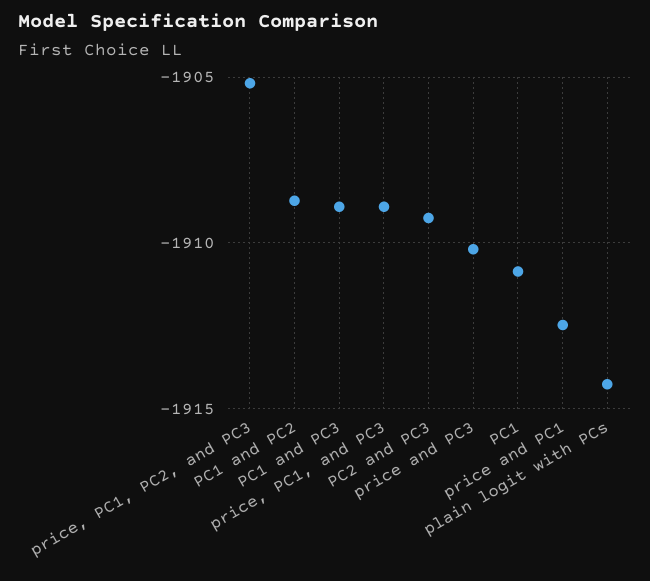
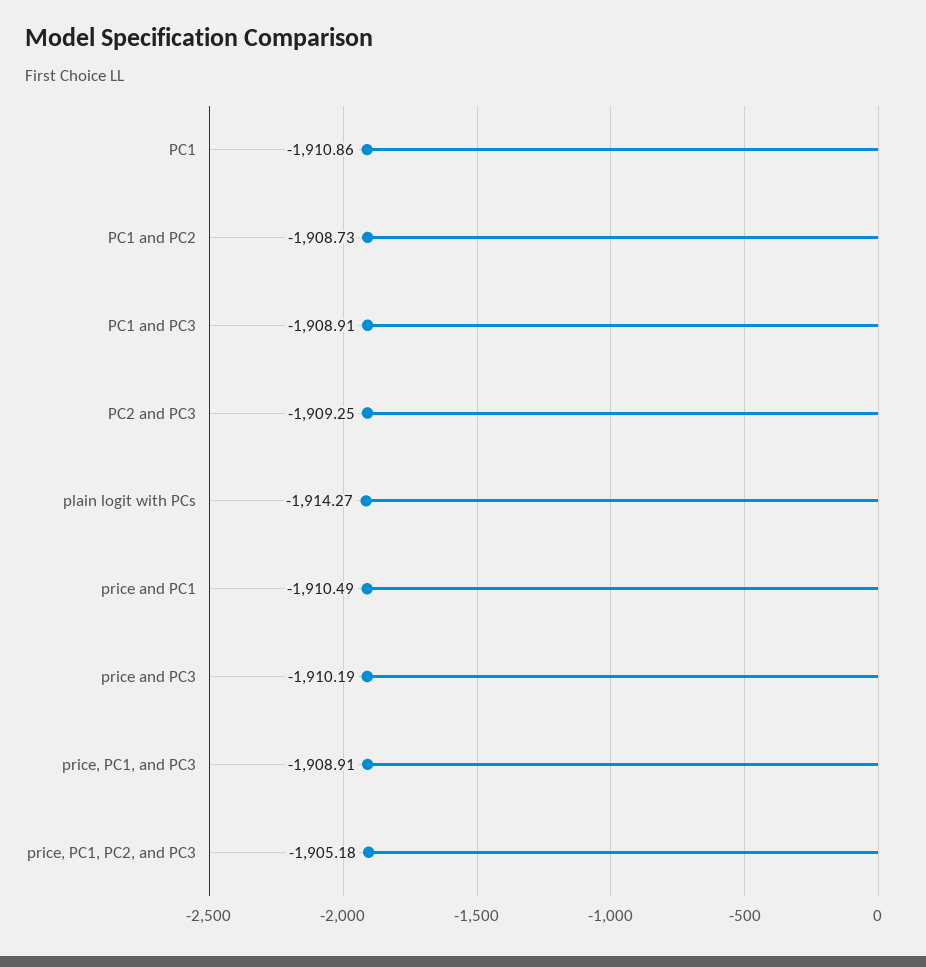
price and PC1: -1912.5 -> -1910.49

